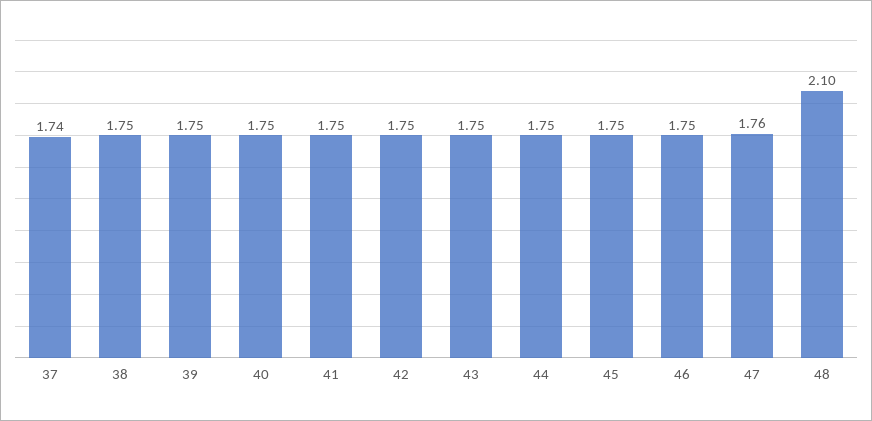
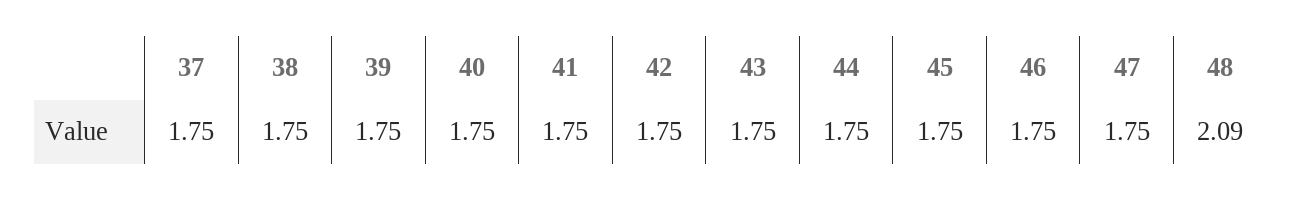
37: 1.74 -> 1.75
47: 1.76 -> 1.75
48: 2.1 -> 2.09

